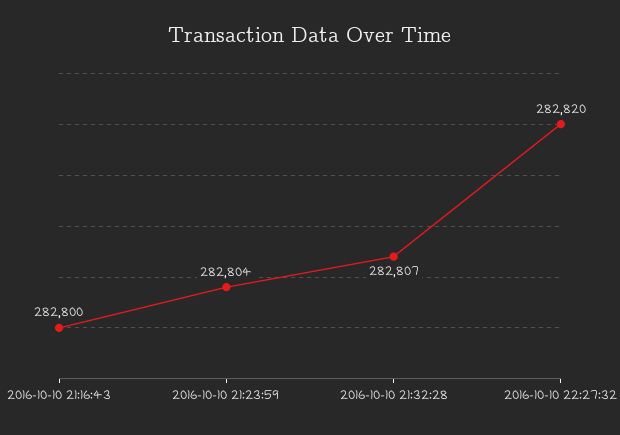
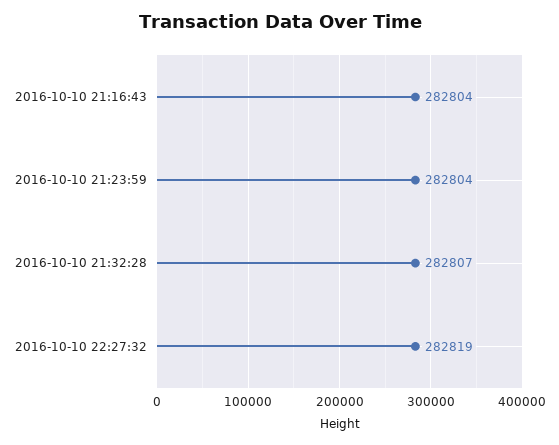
2016-10-10 21:16:43: 282800 -> 282804
2016-10-10 22:27:32: 282820 -> 282819

